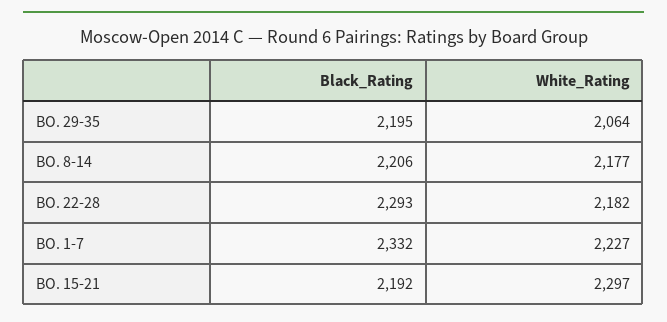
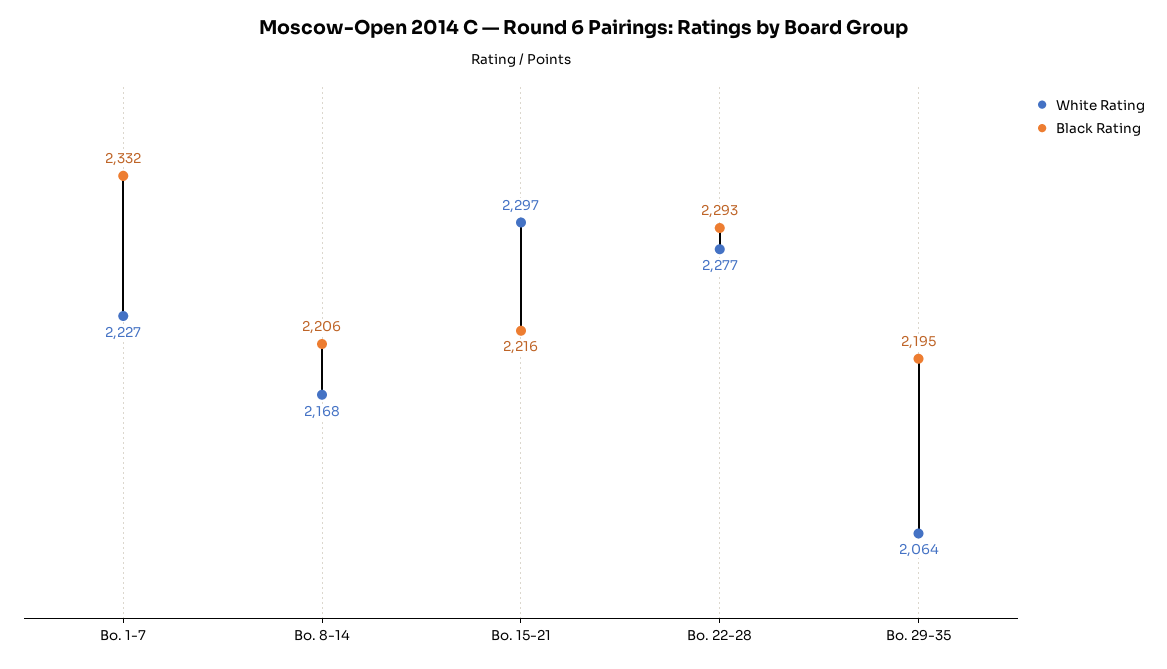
White_Rating, BO. 8-14: 2177 -> 2168
White_Rating, BO. 22-28: 2182 -> 2277
Black_Rating, BO. 15-21: 2192 -> 2216

